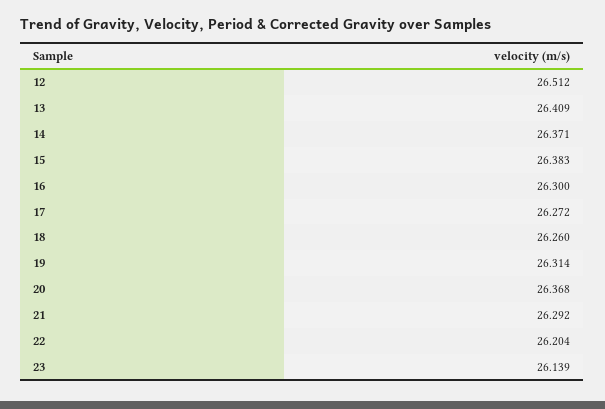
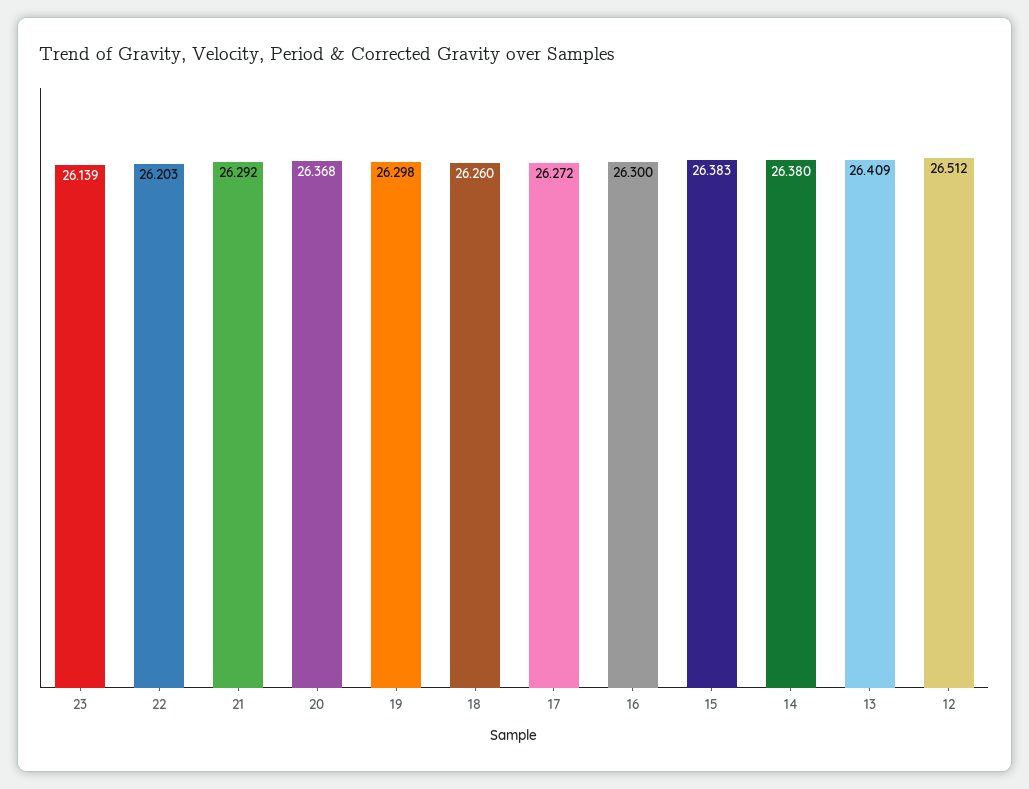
14: 26.371 -> 26.38
19: 26.314 -> 26.298
22: 26.204 -> 26.203

